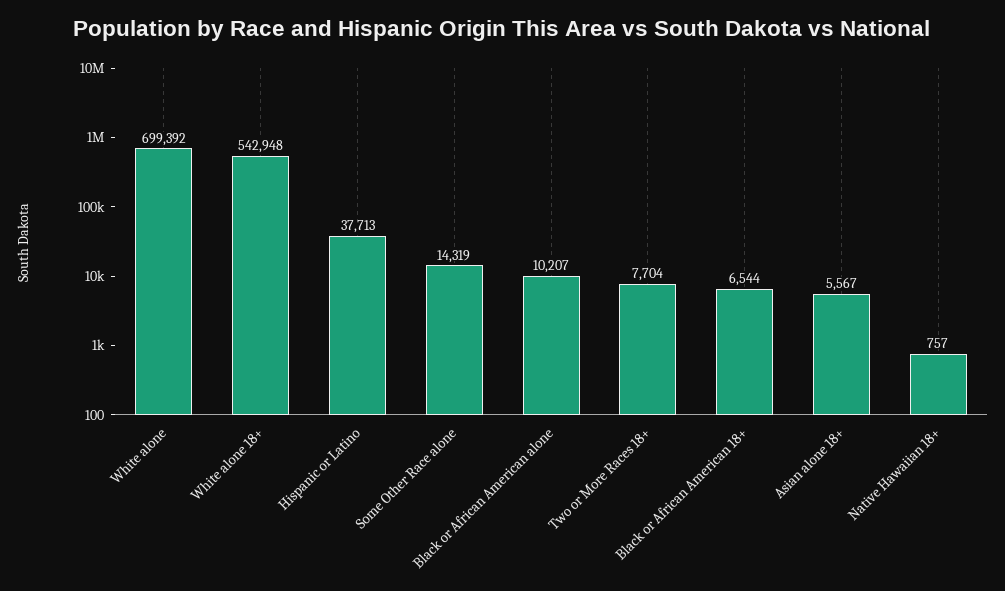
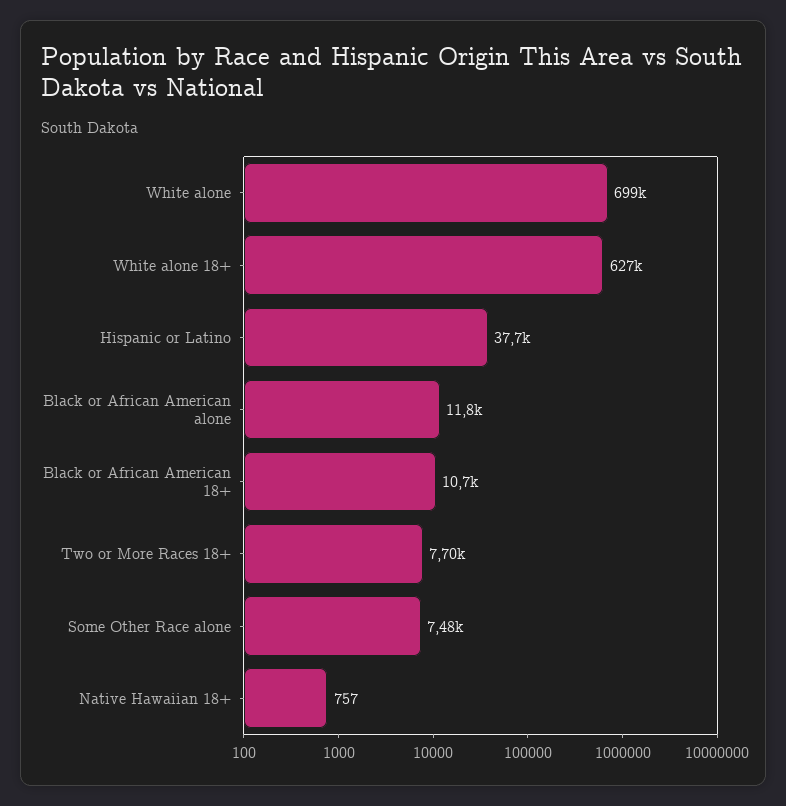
White alone 18+: 542948 -> 627000
Some Other Race alone: 14319 -> 7480
Black or African American alone: 10207 -> 11800
Black or African American 18+: 6544 -> 10700
Asian alone 18+: 5567 -> none

